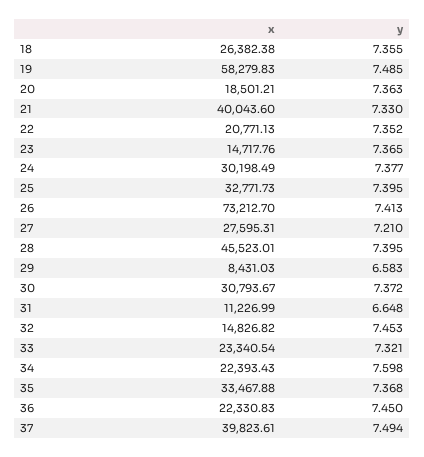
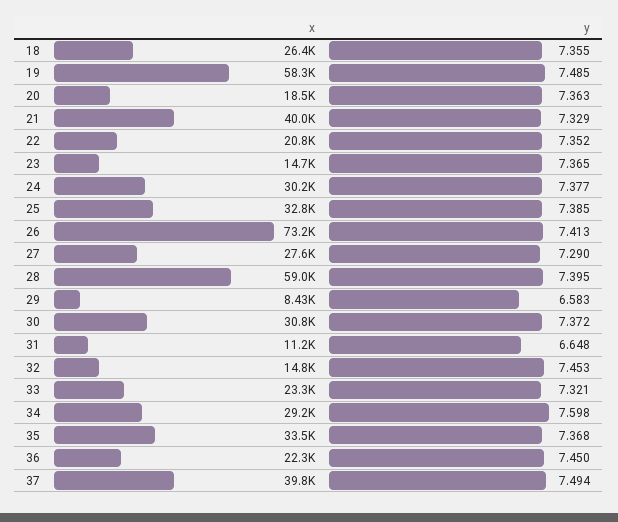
y, 21: 7.33 -> 7.329
y, 25: 7.395 -> 7.385
y, 27: 7.21 -> 7.29
x, 28: 45523.01 -> 59000
x, 34: 22393.43 -> 29200

